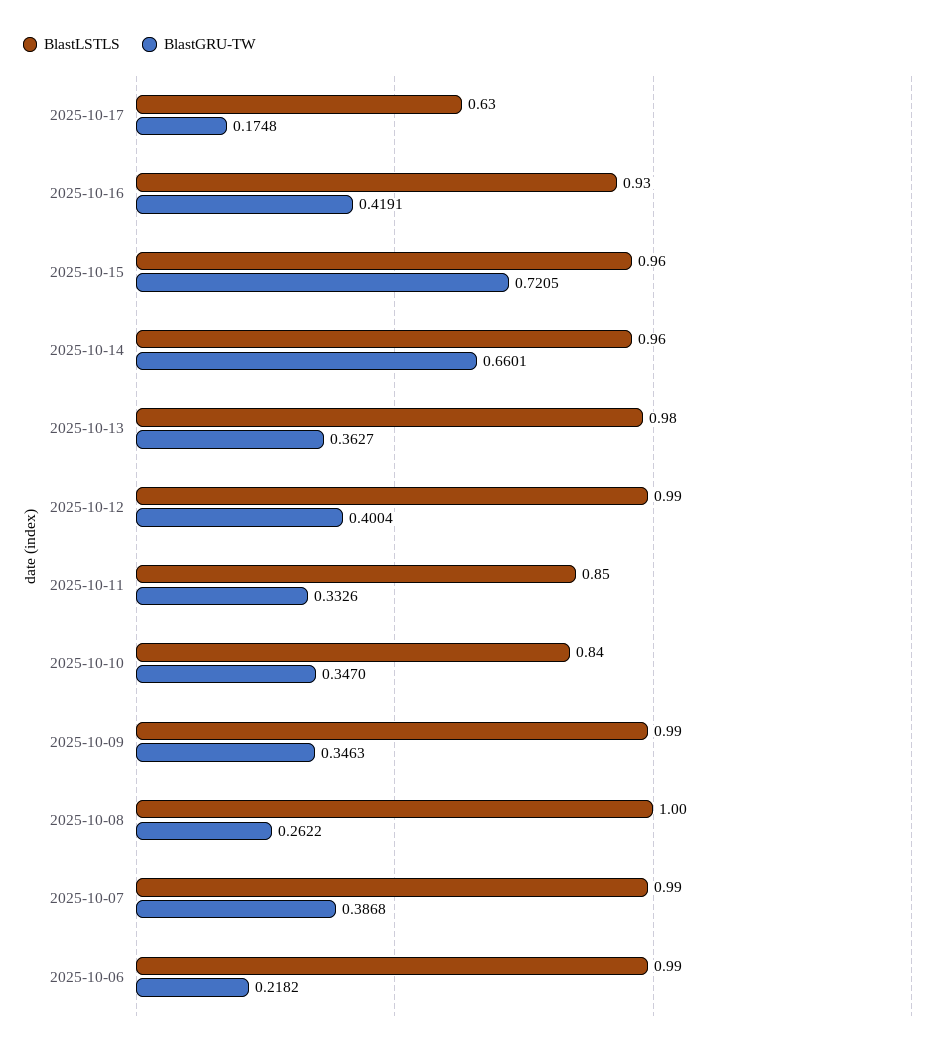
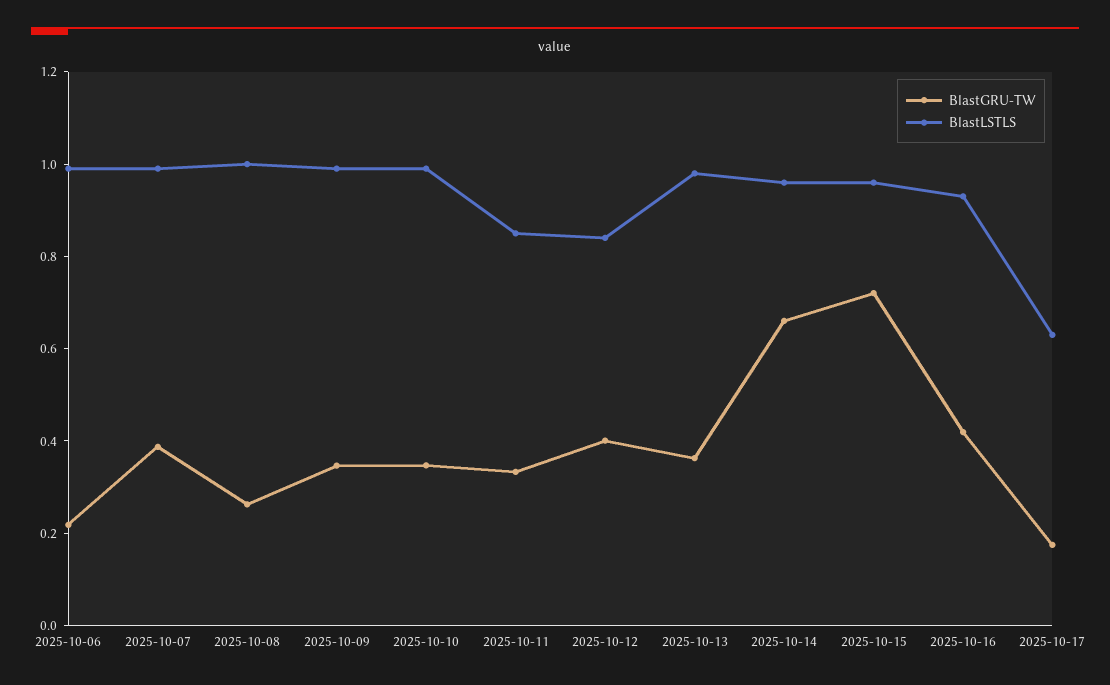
BlastLSTLS, 2025-10-12: 0.99 -> 0.85
BlastLSTLS, 2025-10-10: 0.84 -> 1

